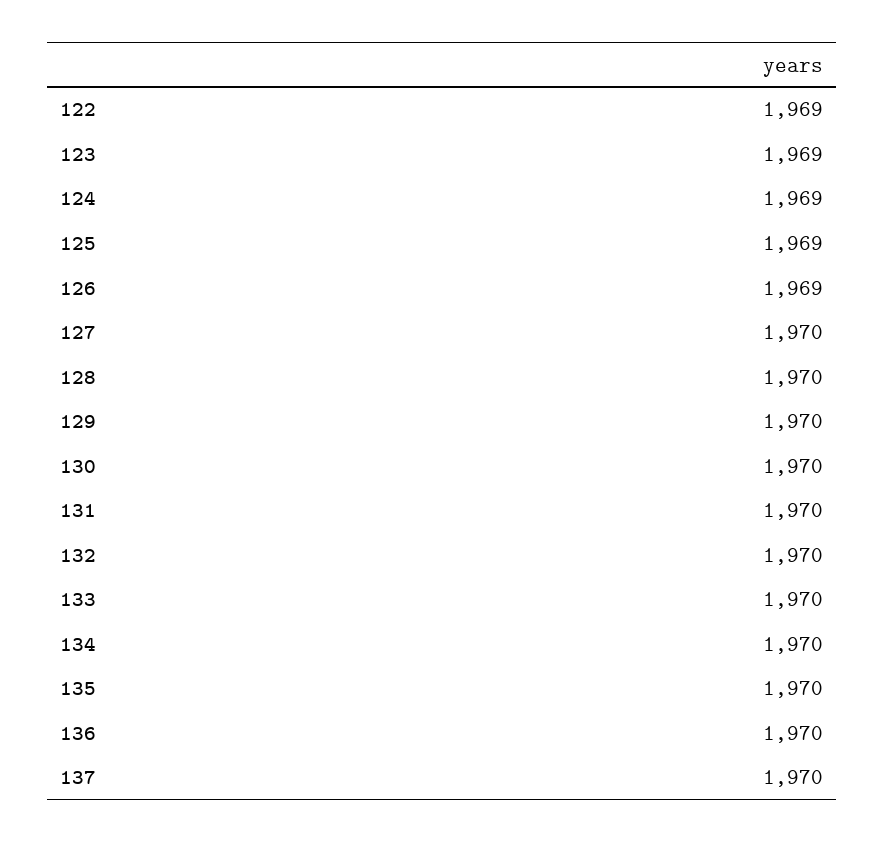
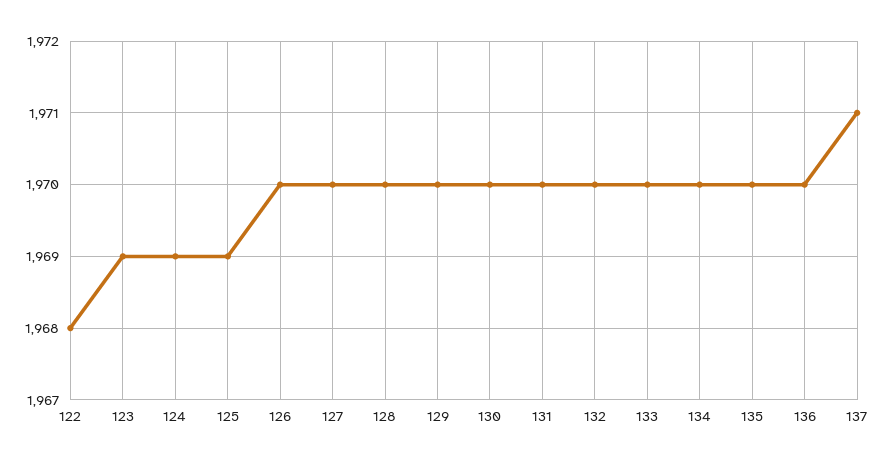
122: 1969 -> 1968
126: 1969 -> 1970
137: 1970 -> 1971

